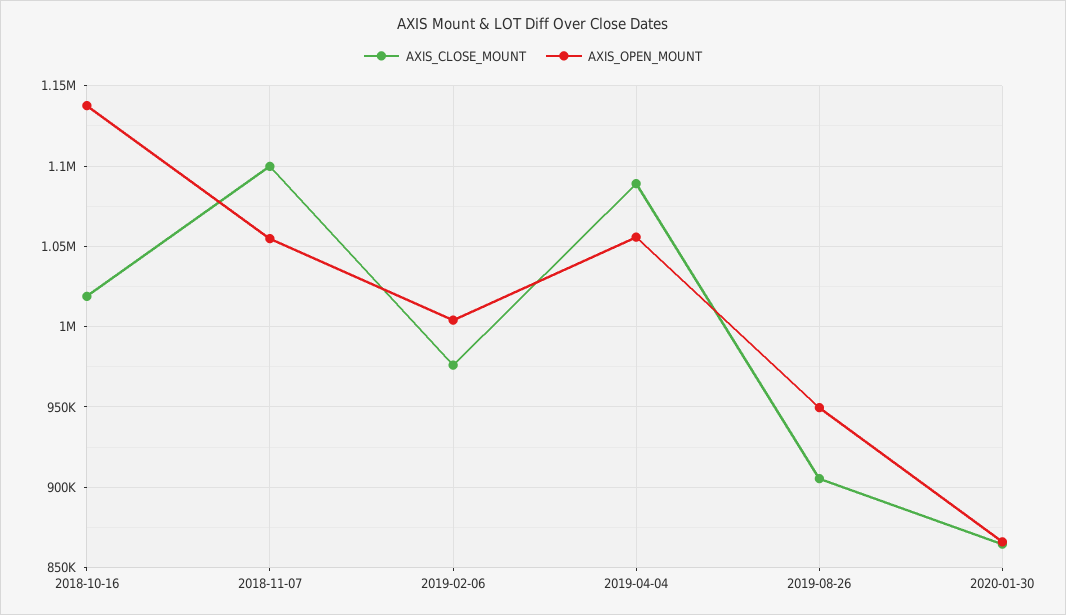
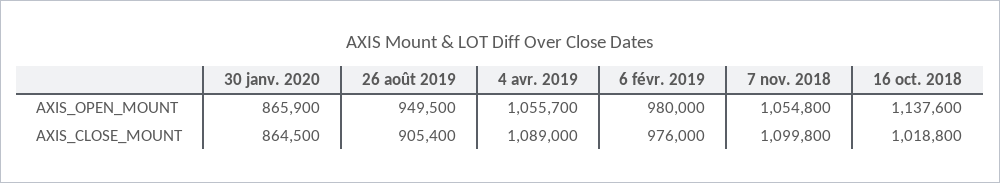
AXIS_OPEN_MOUNT, 2019-02-06: 1005000 -> 980000

